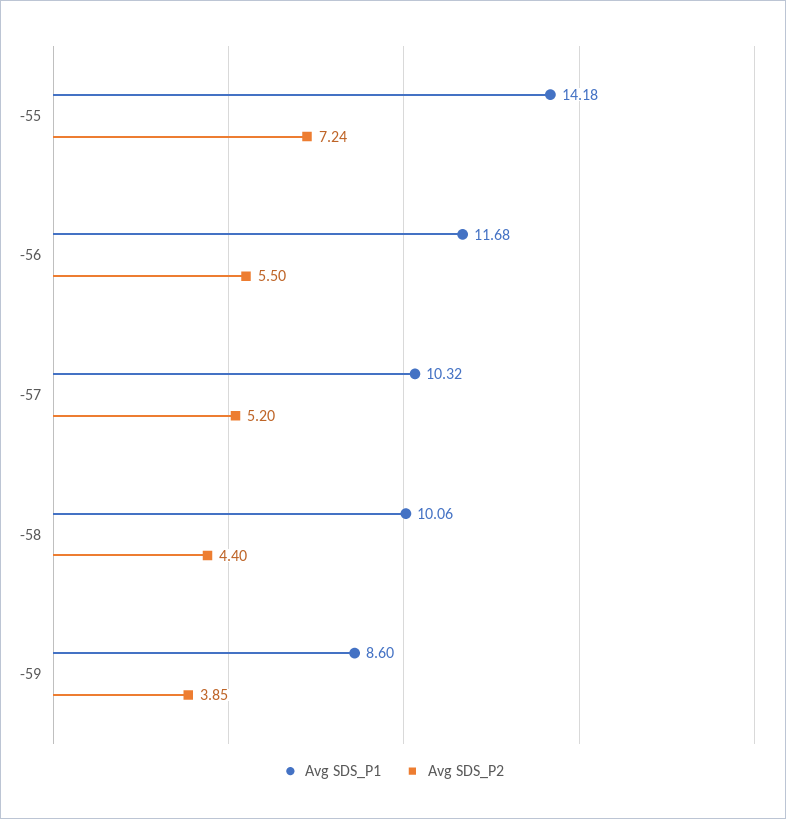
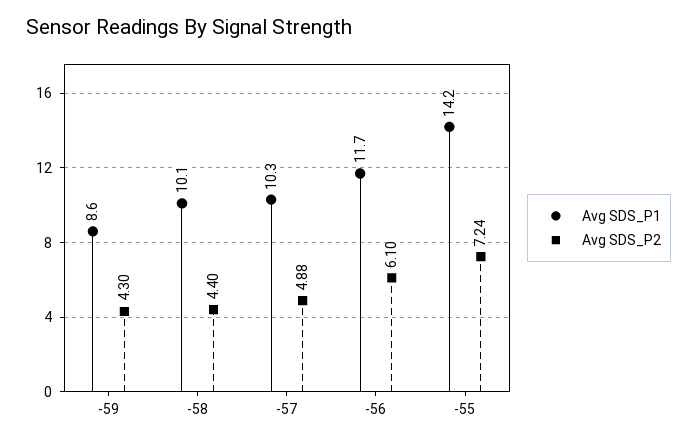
Avg SDS_P2, -56: 5.5 -> 6.1
Avg SDS_P2, -57: 5.2 -> 4.88
Avg SDS_P2, -59: 3.85 -> 4.3

